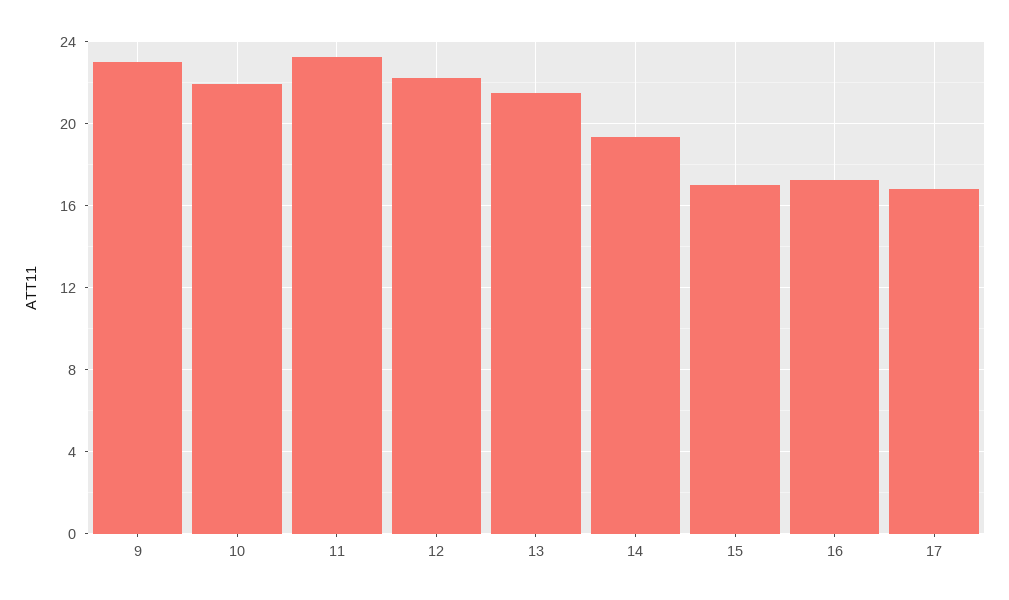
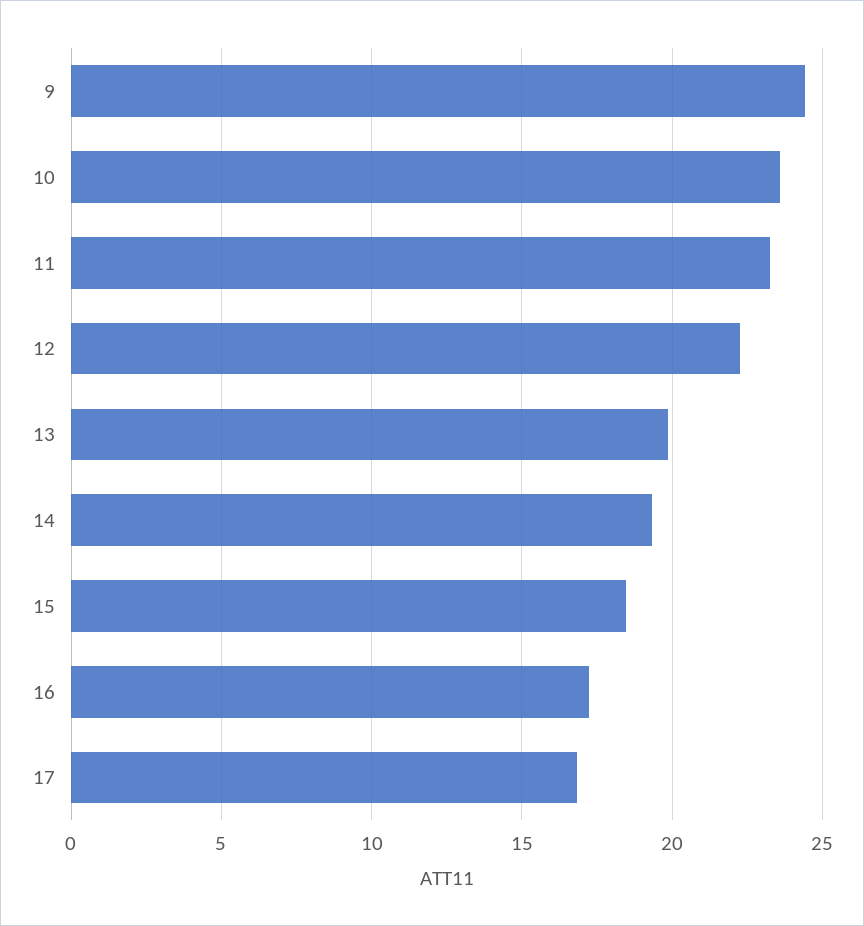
9: 23 -> 24.5
10: 22 -> 23.5
13: 21.5 -> 20
15: 17 -> 18.5

